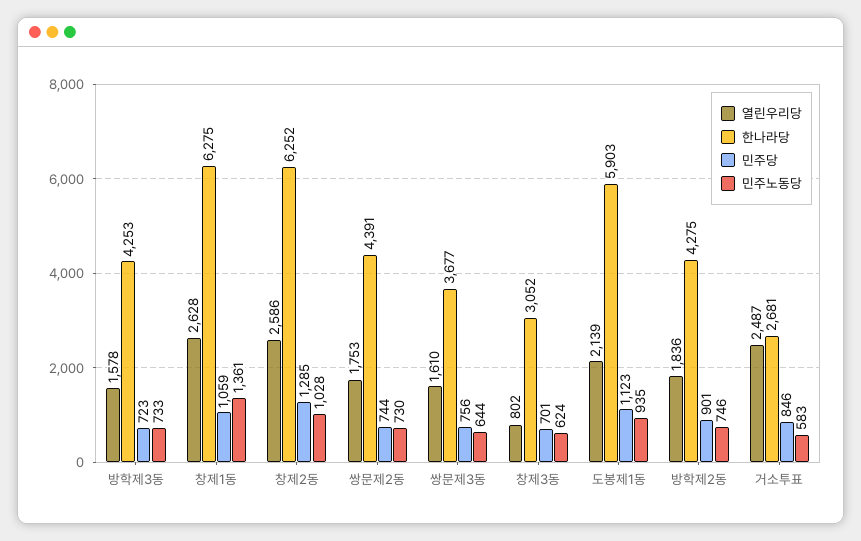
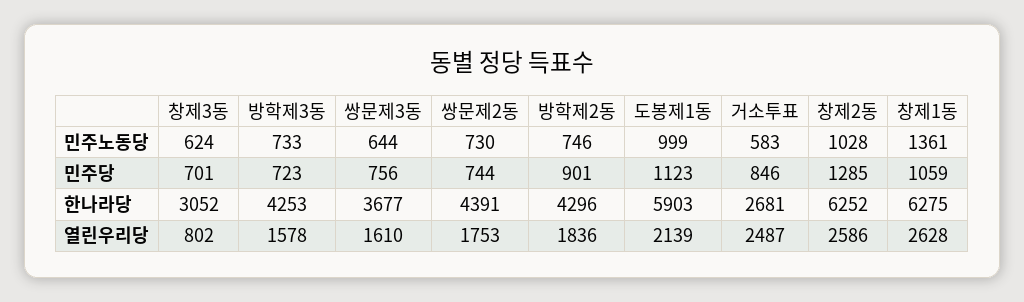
민주노동당, 도봉제1동: 935 -> 999
한나라당, 방학제2동: 4275 -> 4296

